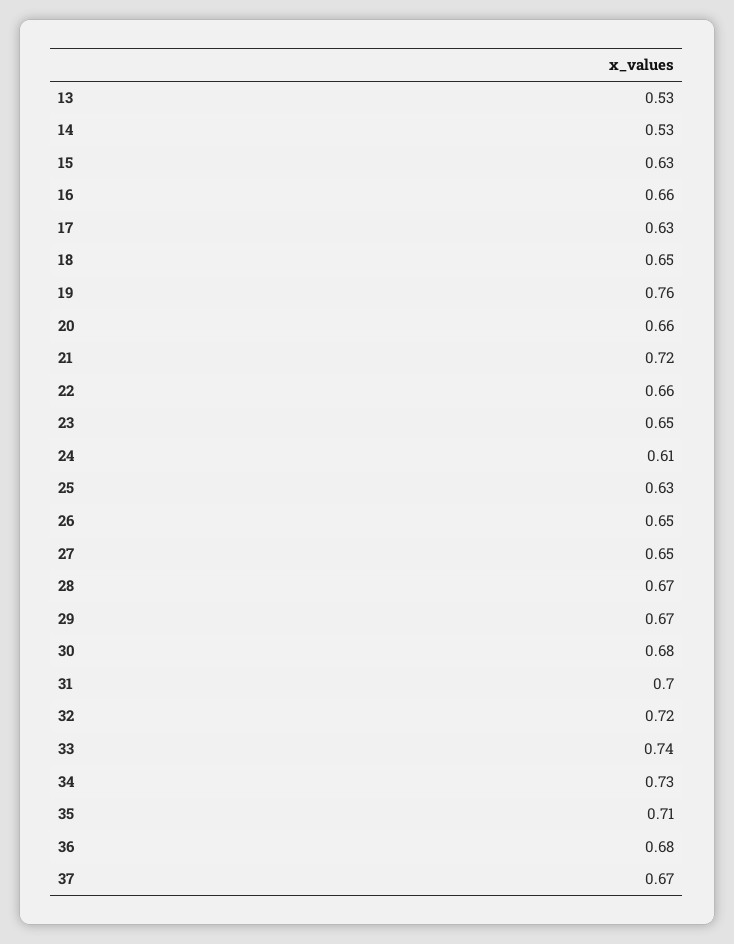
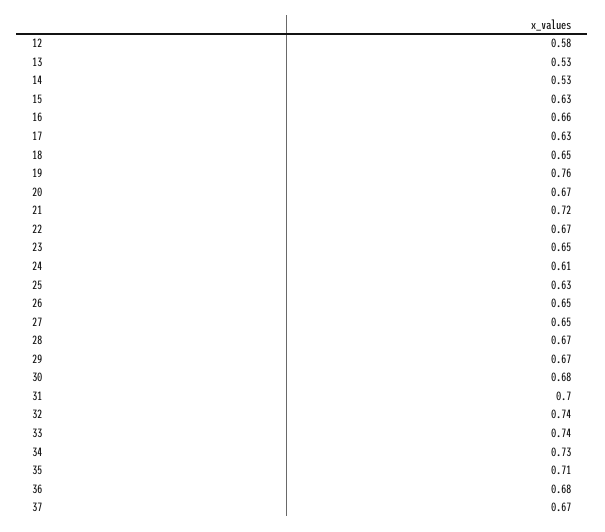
20: 0.66 -> 0.67
22: 0.66 -> 0.67
32: 0.72 -> 0.74
12: none -> 0.58

